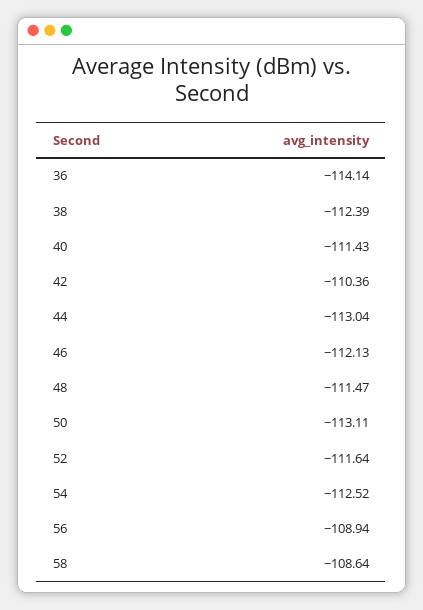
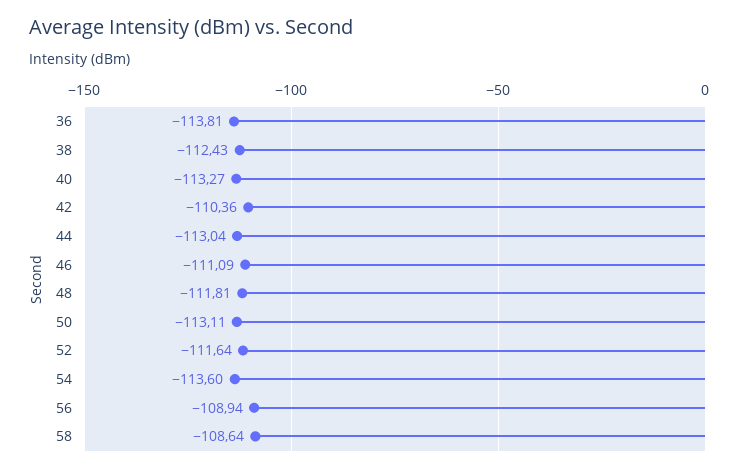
36: -114.14 -> -113.81
38: -112.39 -> -112.43
40: -111.43 -> -113.27
46: -112.13 -> -111.09
48: -111.47 -> -111.81
54: -112.52 -> -113.6

